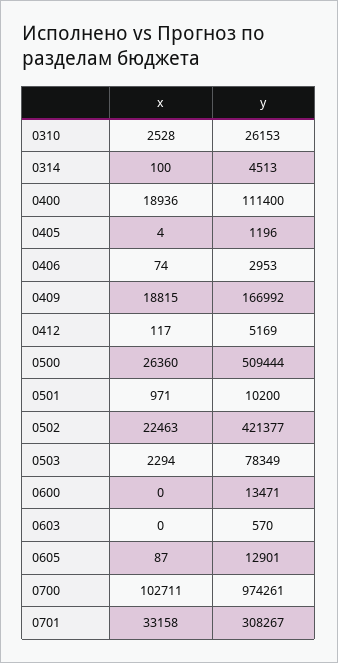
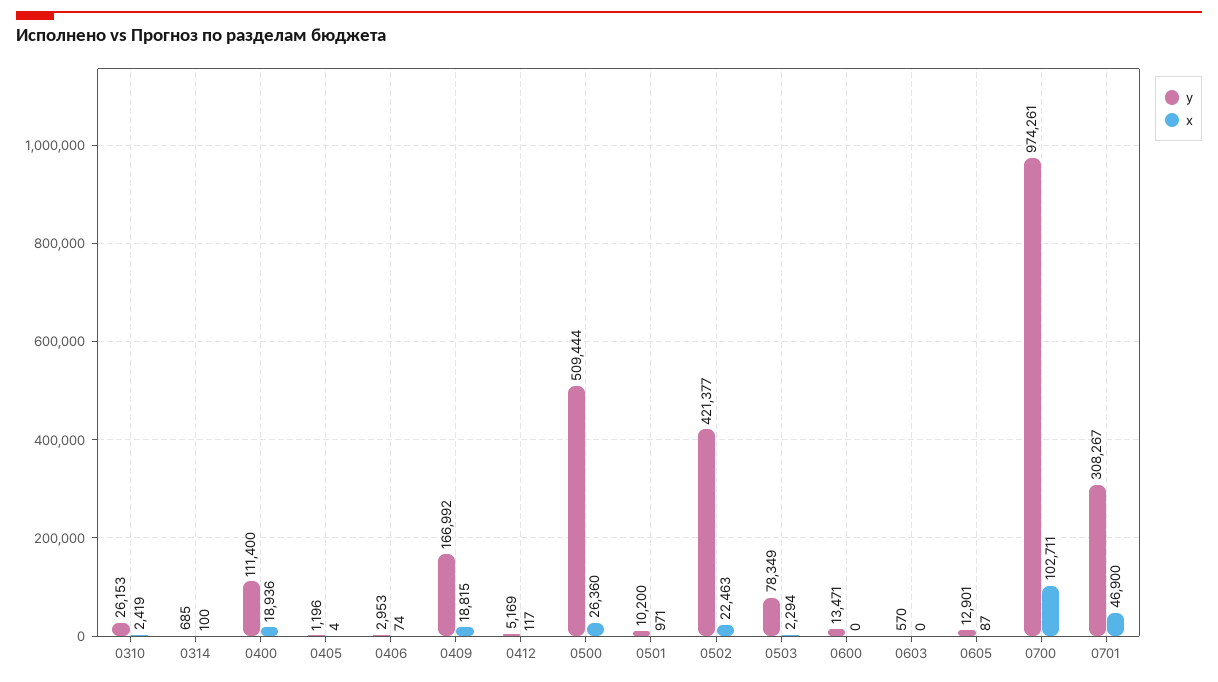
x, 0310: 2528 -> 2419
y, 0314: 4513 -> 685
x, 0701: 33158 -> 46900

